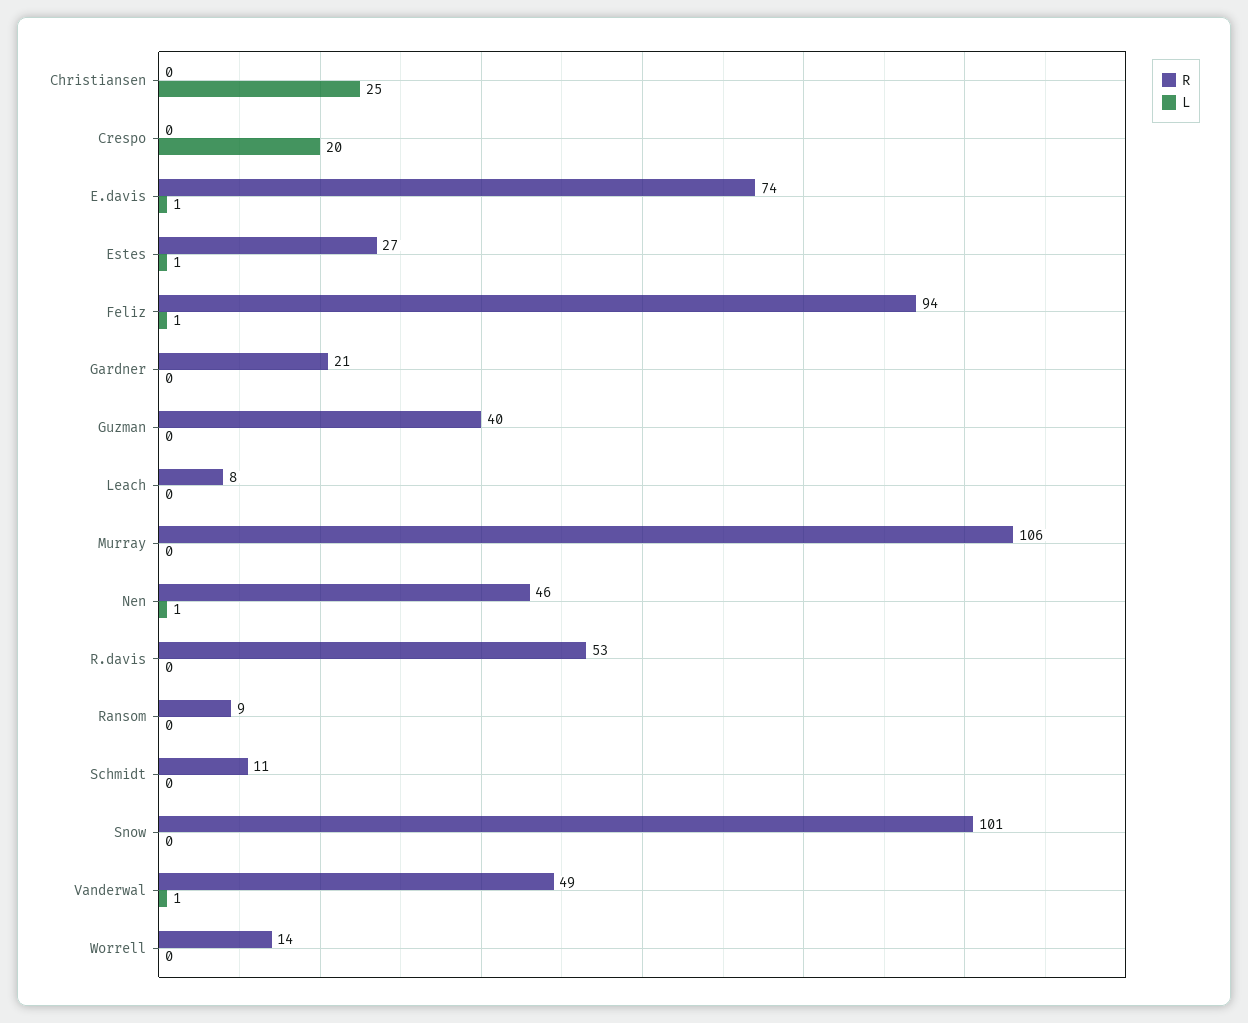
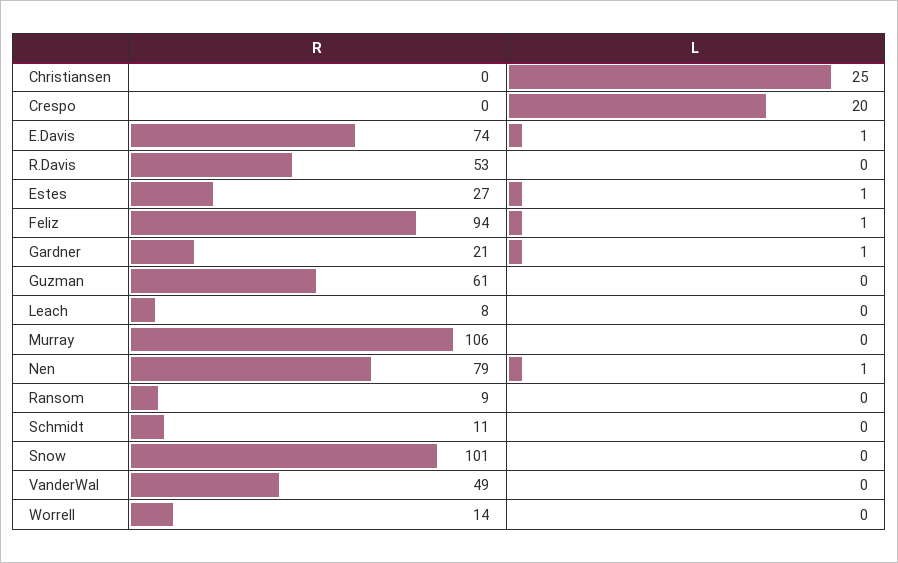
L, Gardner: 0 -> 1
R, Guzman: 40 -> 61
R, Nen: 46 -> 79
L, Vanderwal: 1 -> 0

